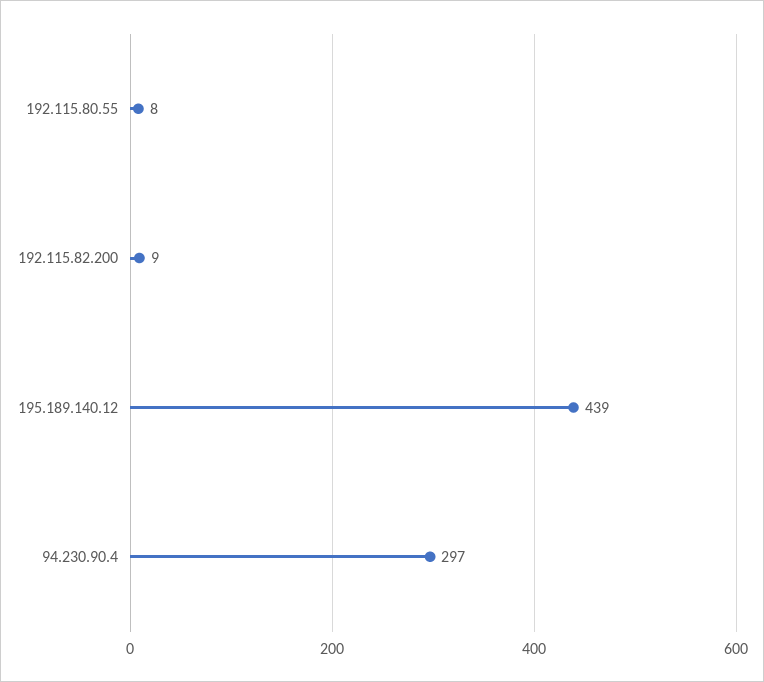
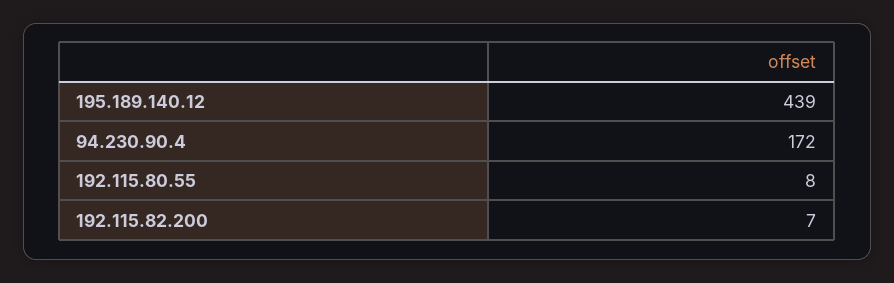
192.115.82.200: 9 -> 7
94.230.90.4: 297 -> 172

